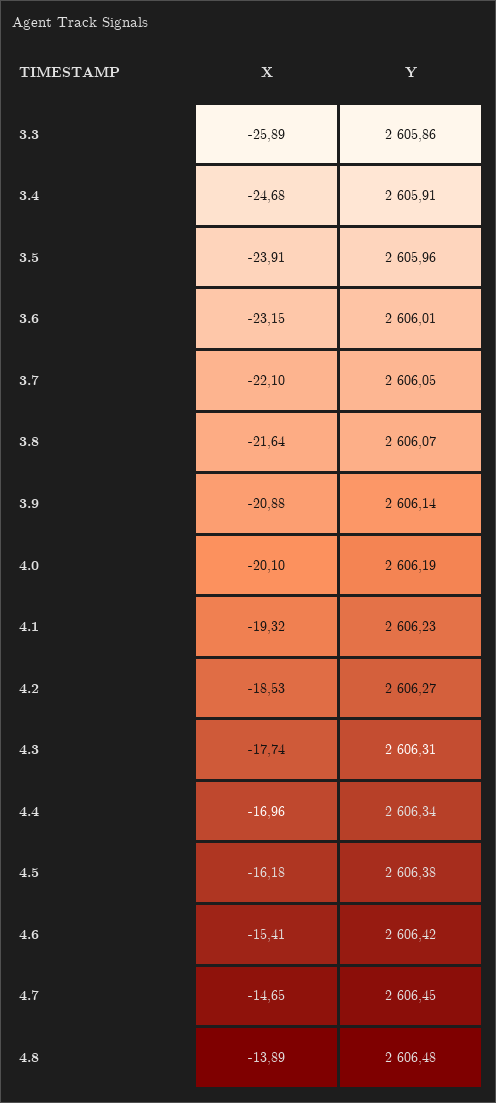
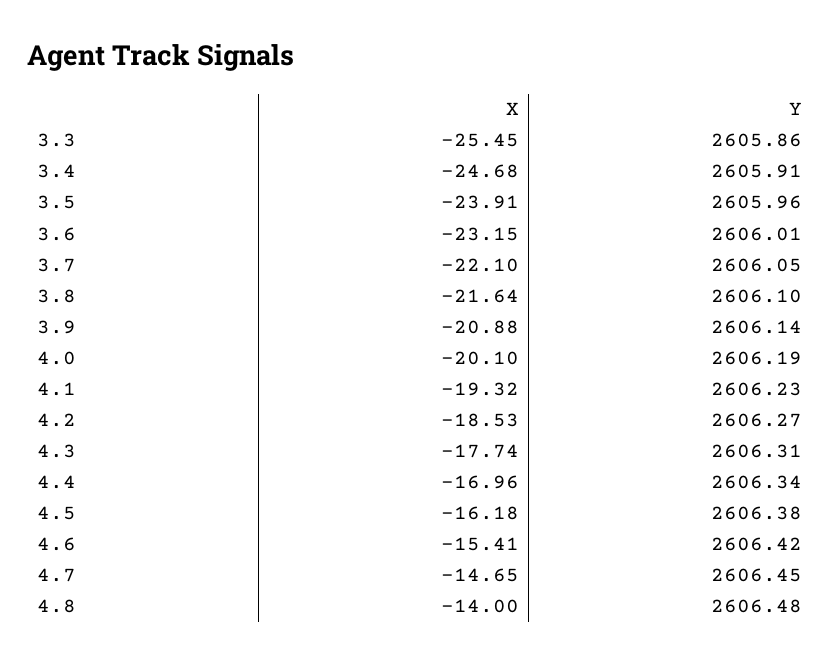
X, 3.3: -25.89 -> -25.45
Y, 3.8: 2606.07 -> 2606.1
X, 4.8: -13.89 -> -14

